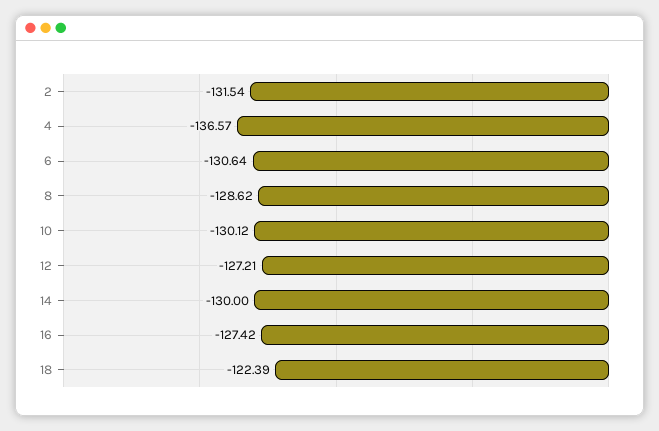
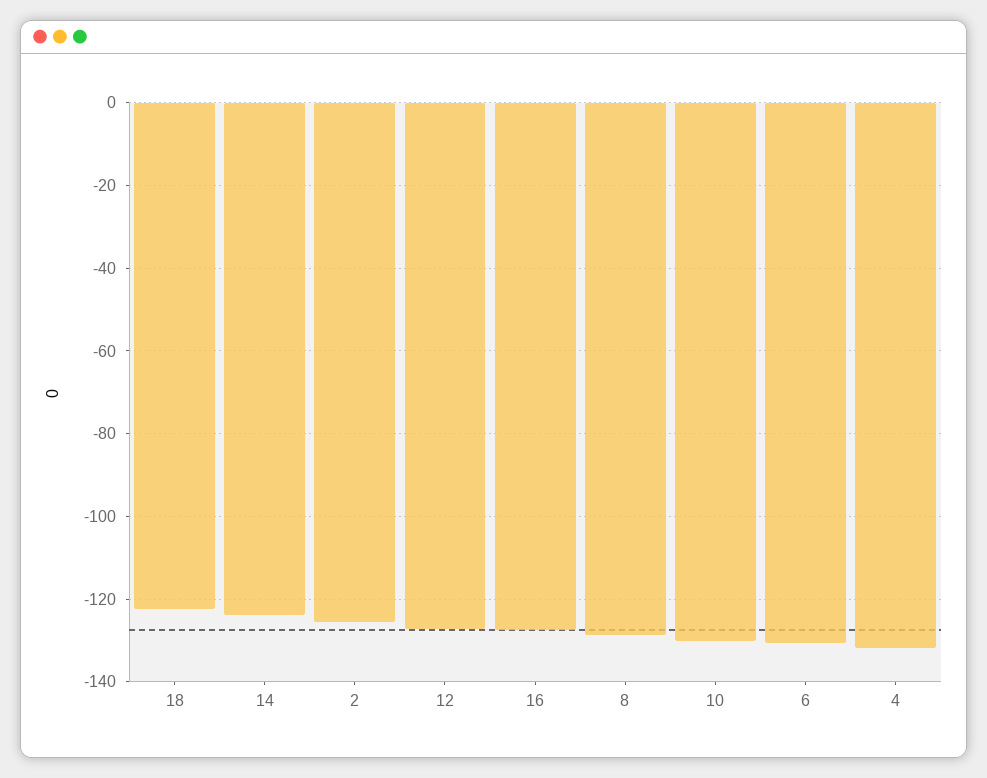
2: -131.54 -> -126
4: -136.57 -> -132
14: -130 -> -124

